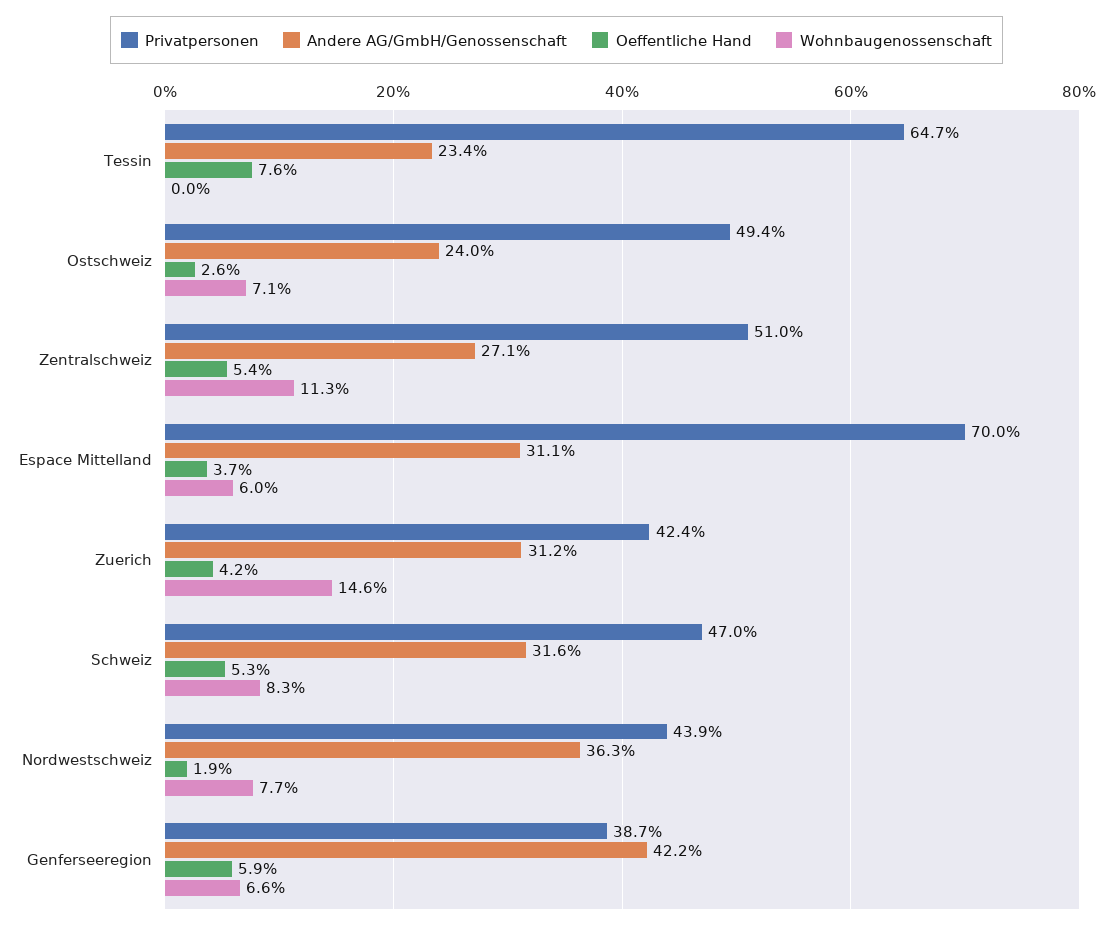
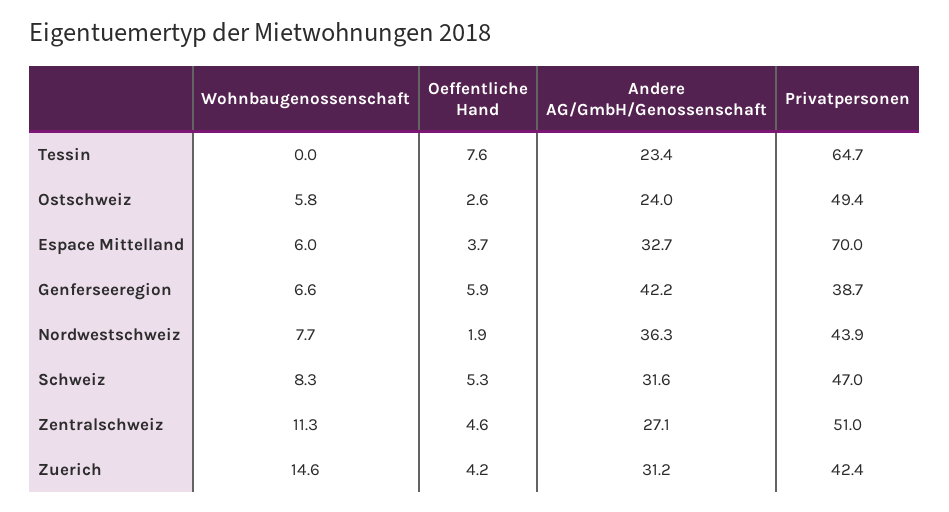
Wohnbaugenossenschaft, Ostschweiz: 7.1 -> 5.8
Oeffentliche Hand, Zentralschweiz: 5.4 -> 4.6
Andere AG/GmbH/Genossenschaft, Espace Mittelland: 31.1 -> 32.7

